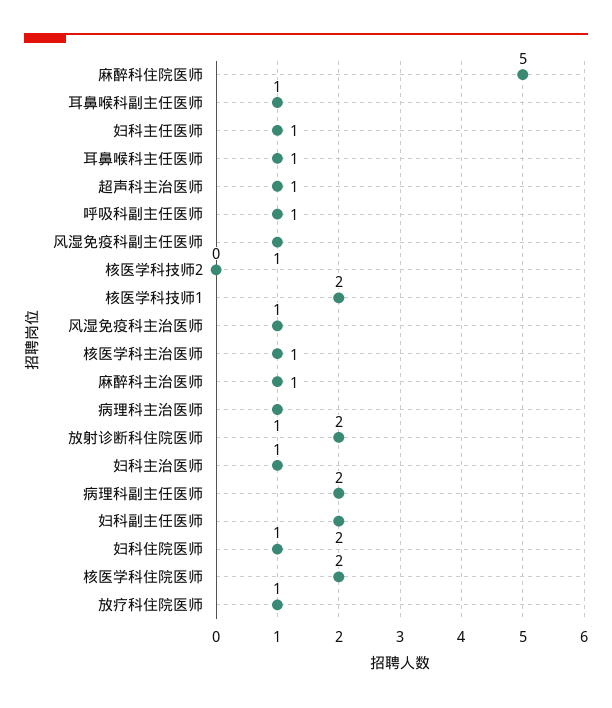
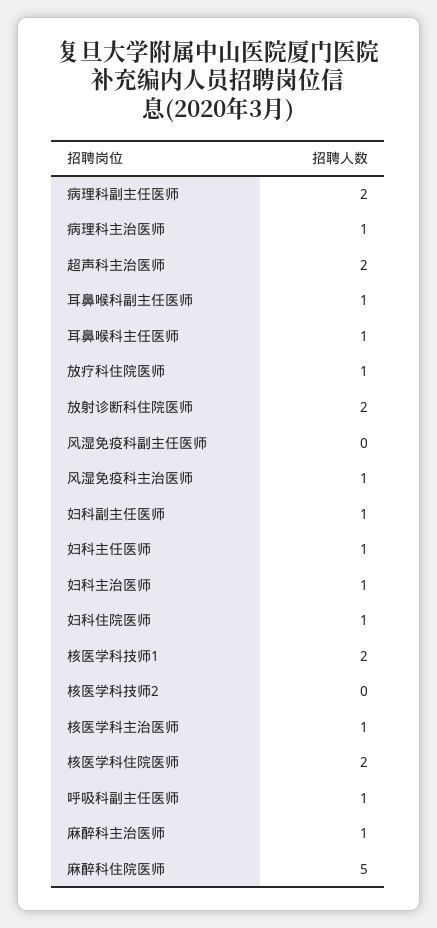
超声科主治医师: 1 -> 2
风湿免疫科副主任医师: 1 -> 0
妇科副主任医师: 2 -> 1

